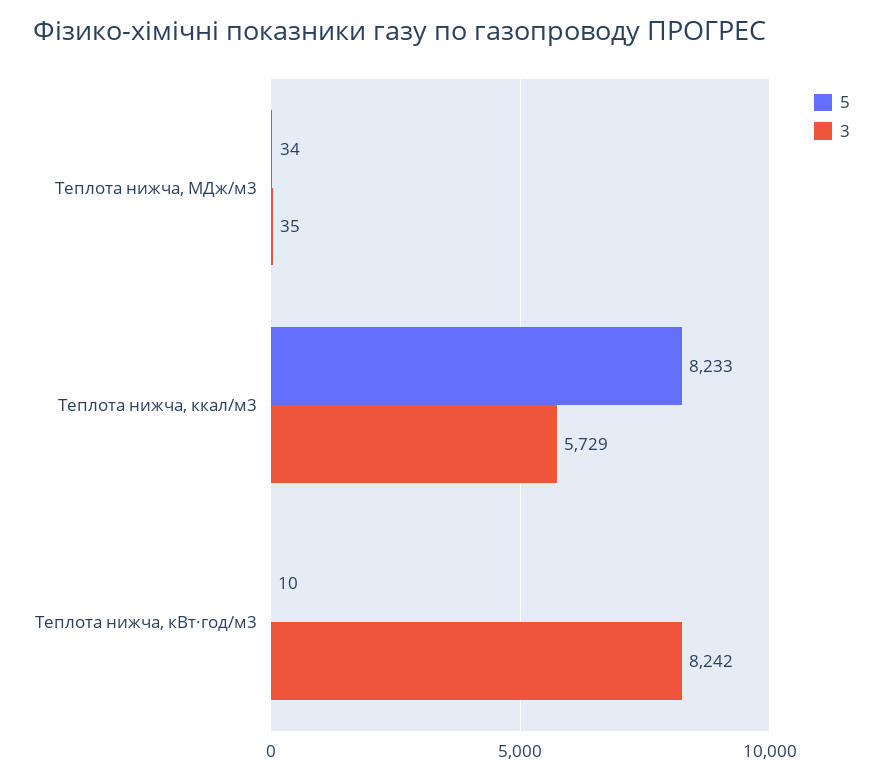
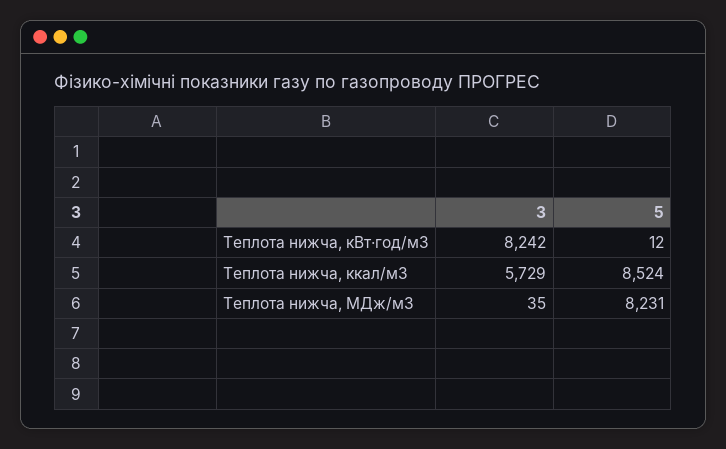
5, Теплота нижча, МДж/м3: 34 -> 8231
5, Теплота нижча, ккал/м3: 8233 -> 8524
5, Теплота нижча, кВт·год/м3: 10 -> 12

